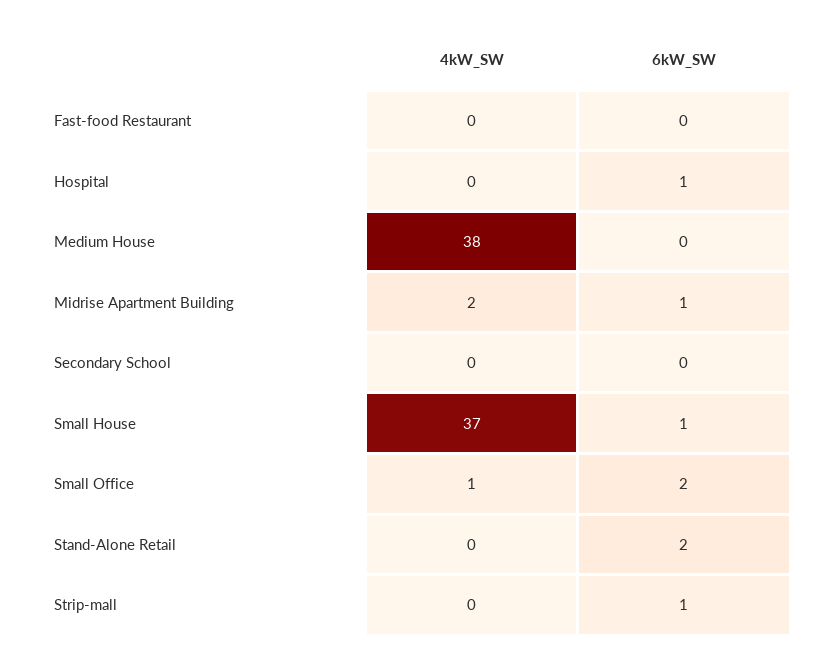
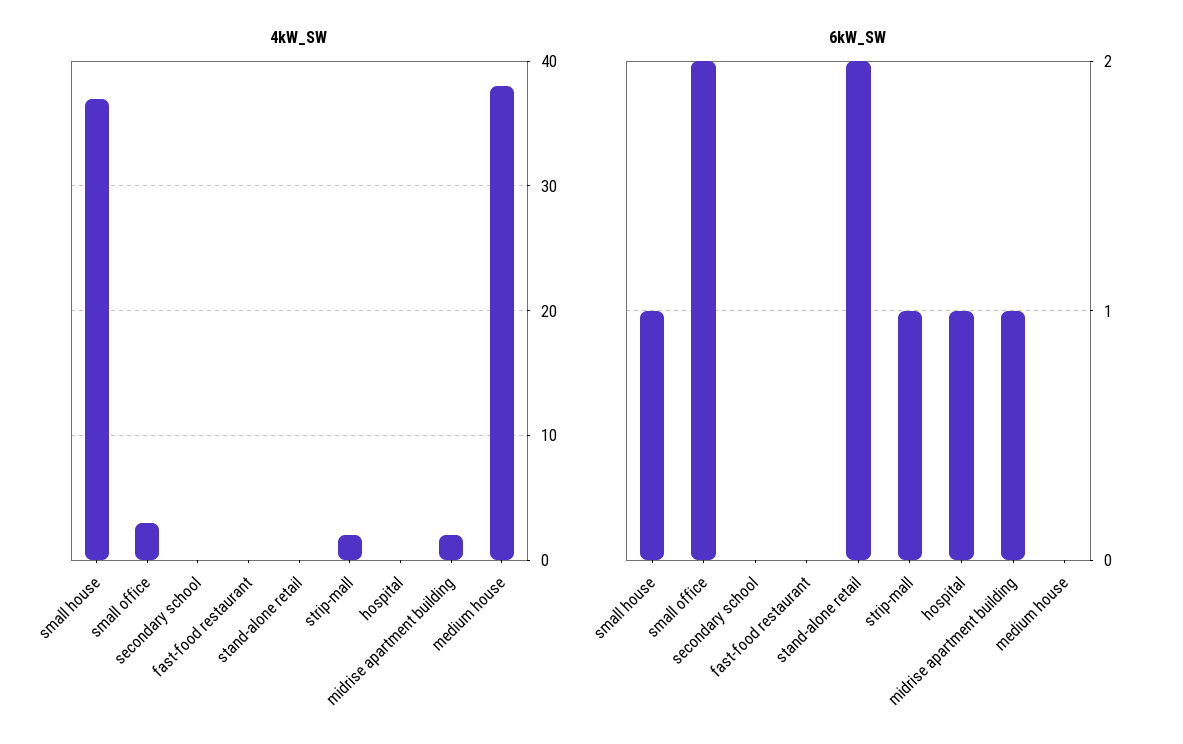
4kW_SW, Small Office: 1 -> 3
4kW_SW, Strip-mall: 0 -> 2

